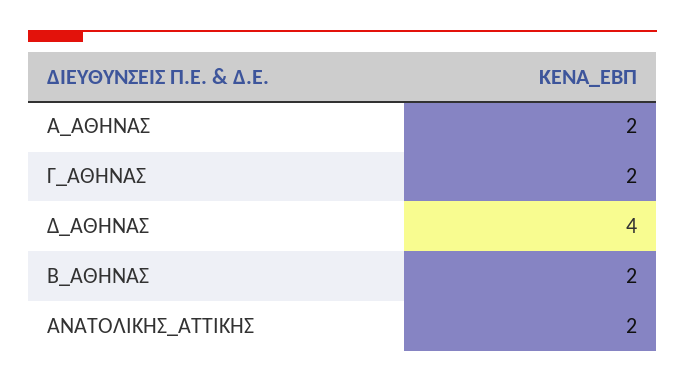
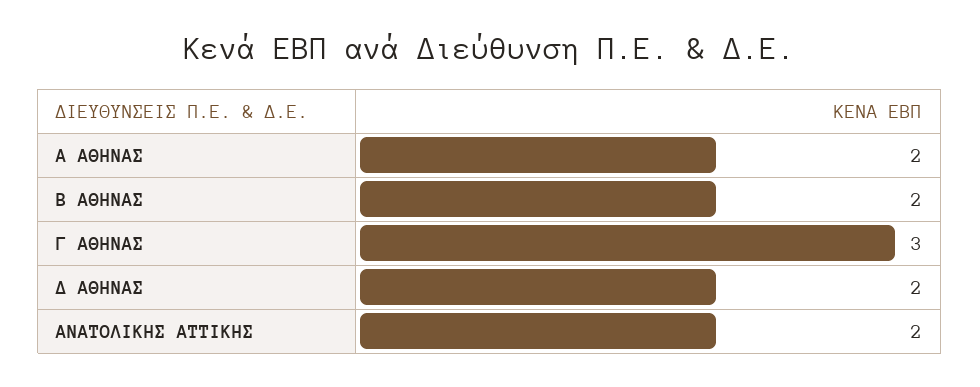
Γ_ΑΘΗΝΑΣ: 2 -> 3
Δ_ΑΘΗΝΑΣ: 4 -> 2

